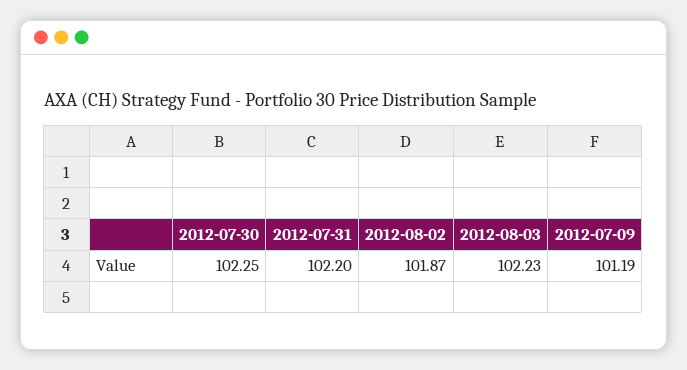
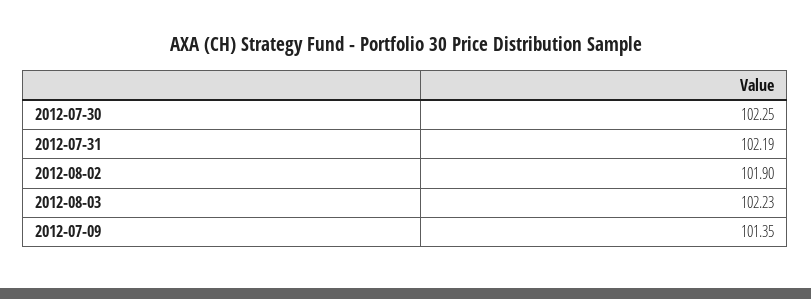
2012-07-31: 102.2 -> 102.19
2012-08-02: 101.87 -> 101.9
2012-07-09: 101.19 -> 101.35

